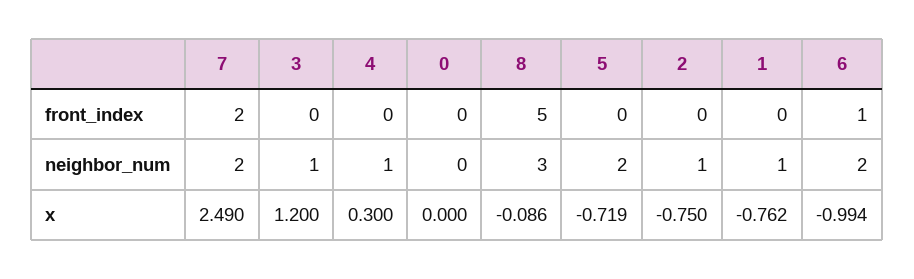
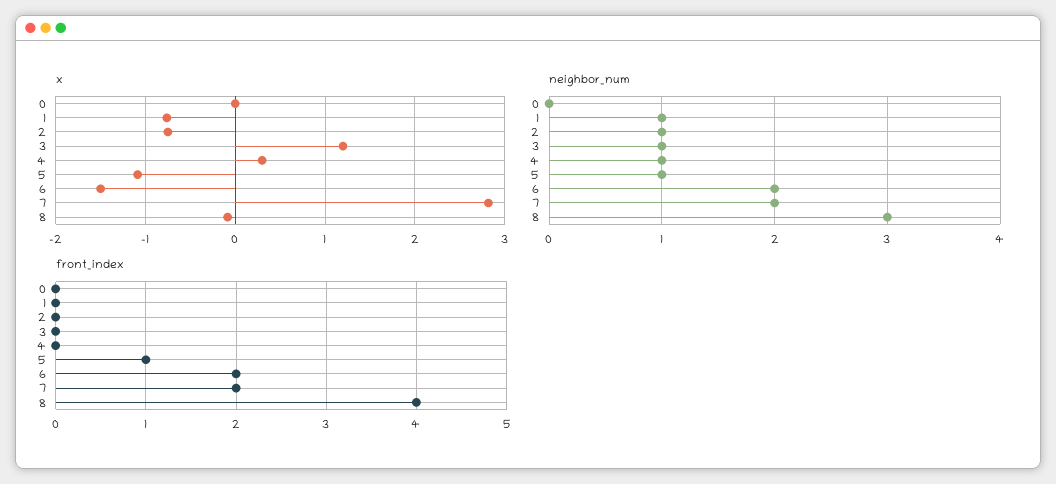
front_index, 8: 5 -> 4
front_index, 5: 0 -> 1
front_index, 6: 1 -> 2
neighbor_num, 5: 2 -> 1
x, 7: 2.49 -> 2.8
x, 5: -0.719 -> -1.1
x, 6: -0.994 -> -1.5

